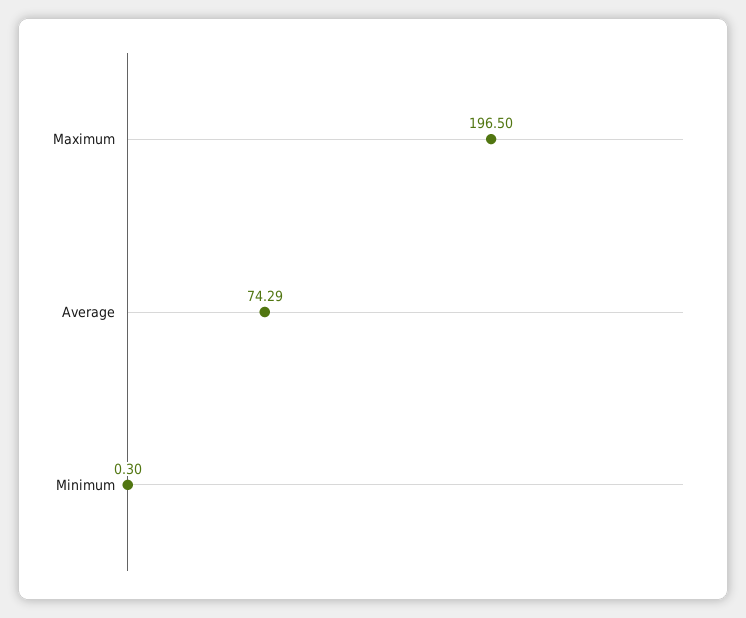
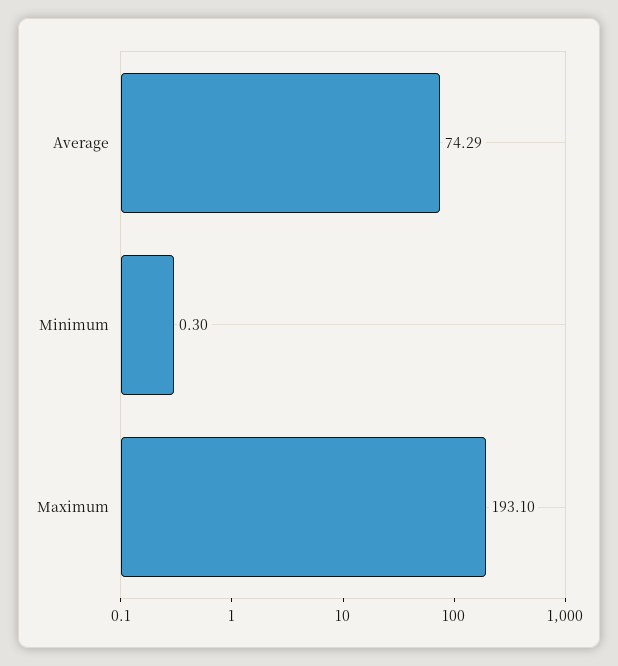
Maximum: 196.5 -> 193.1

